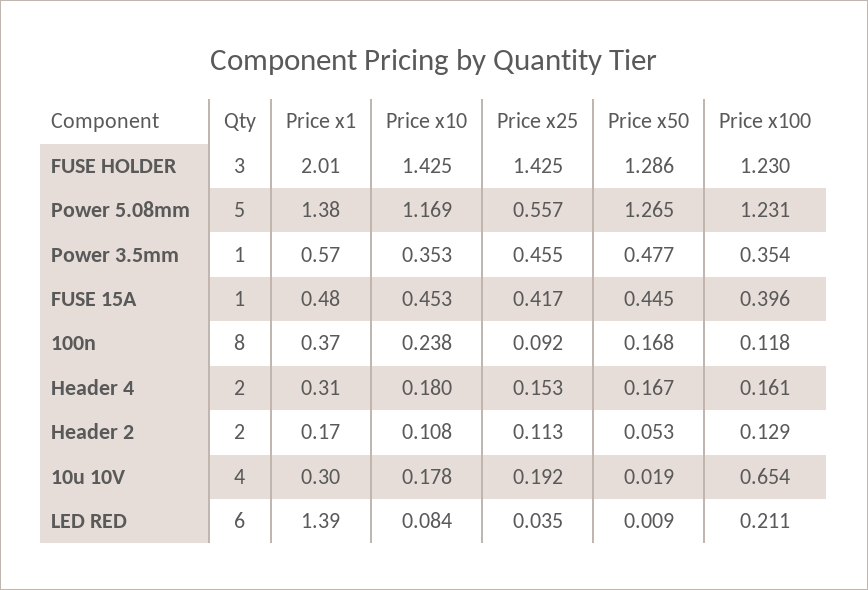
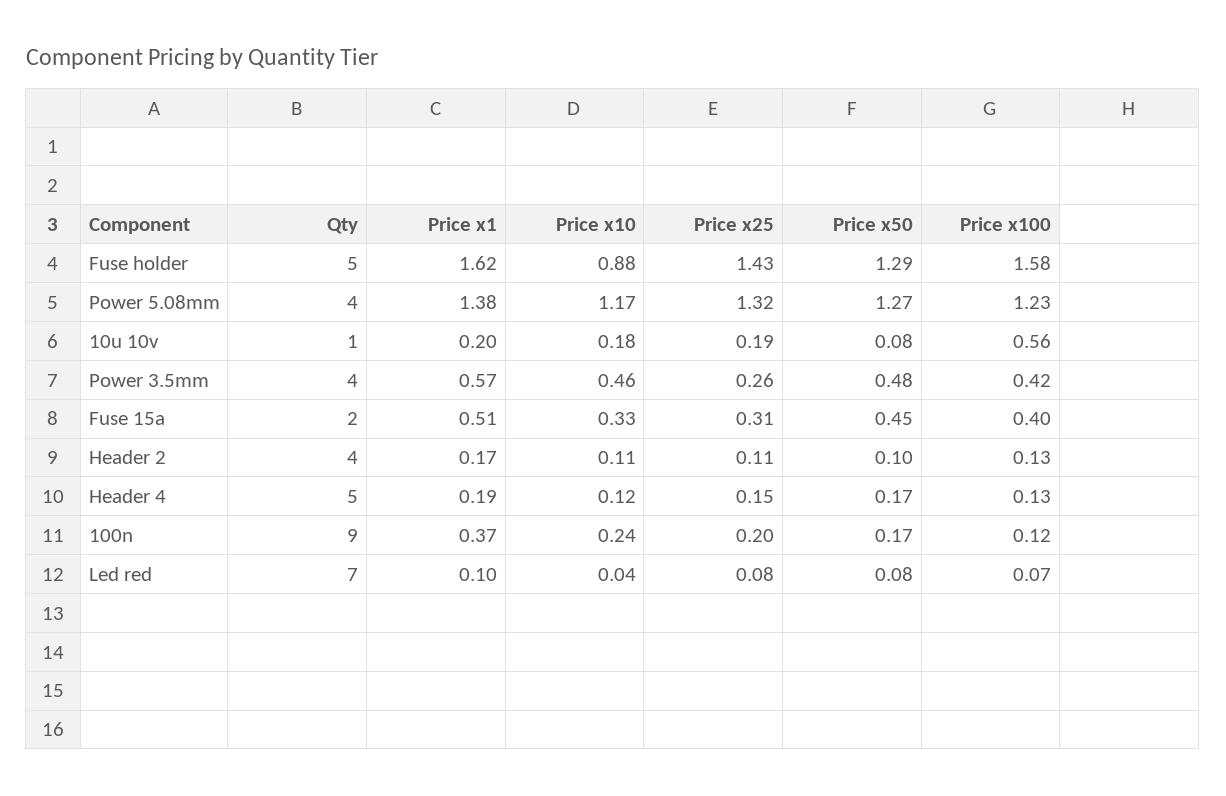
Qty, FUSE HOLDER: 3 -> 5
Price x1, FUSE HOLDER: 2.01 -> 1.62
Price x10, FUSE HOLDER: 1.425 -> 0.88
Price x100, FUSE HOLDER: 1.23 -> 1.58
Qty, Power 5.08mm: 5 -> 4
Price x25, Power 5.08mm: 0.557 -> 1.32
Qty, Power 3.5mm: 1 -> 4
Price x10, Power 3.5mm: 0.353 -> 0.46
Price x25, Power 3.5mm: 0.455 -> 0.26
Price x100, Power 3.5mm: 0.354 -> 0.42
Qty, FUSE 15A: 1 -> 2
Price x1, FUSE 15A: 0.48 -> 0.51
Price x10, FUSE 15A: 0.453 -> 0.33
Price x25, FUSE 15A: 0.417 -> 0.31
Qty, 100n: 8 -> 9
Price x25, 100n: 0.092 -> 0.2
Qty, Header 4: 2 -> 5
Price x1, Header 4: 0.31 -> 0.19
Price x10, Header 4: 0.18 -> 0.12
Price x100, Header 4: 0.161 -> 0.13
Qty, Header 2: 2 -> 4
Price x50, Header 2: 0.053 -> 0.1
Qty, 10u 10V: 4 -> 1
Price x1, 10u 10V: 0.3 -> 0.2
Price x50, 10u 10V: 0.019 -> 0.08
Price x100, 10u 10V: 0.654 -> 0.56
Qty, LED RED: 6 -> 7
Price x1, LED RED: 1.39 -> 0.1
Price x10, LED RED: 0.084 -> 0.04
Price x25, LED RED: 0.035 -> 0.08
Price x50, LED RED: 0.009 -> 0.08
Price x100, LED RED: 0.211 -> 0.07

